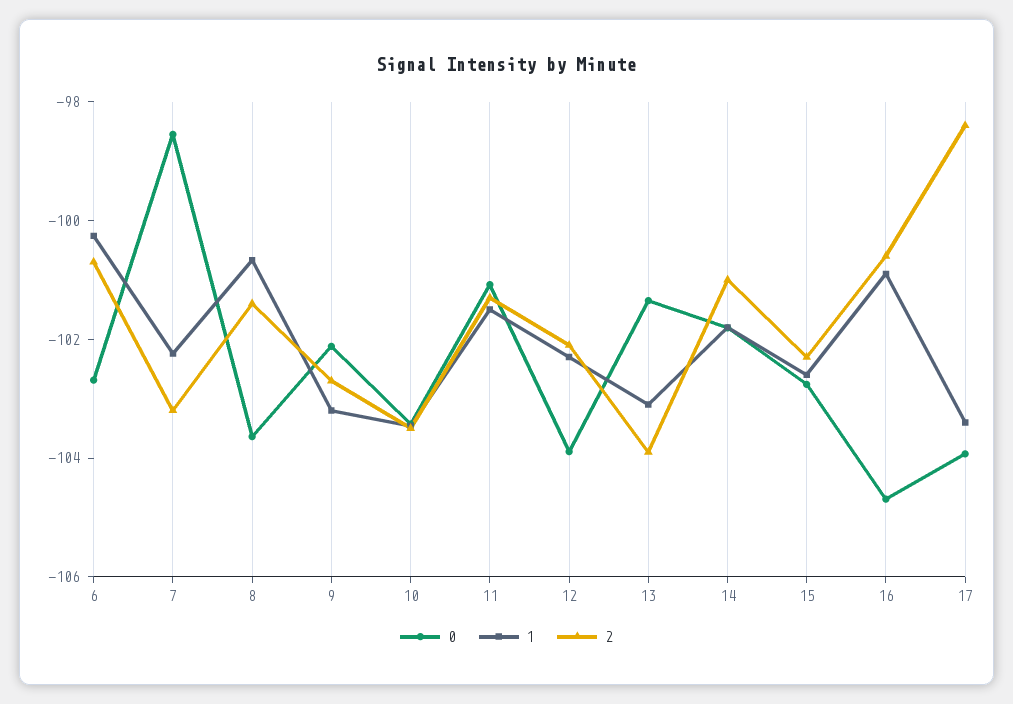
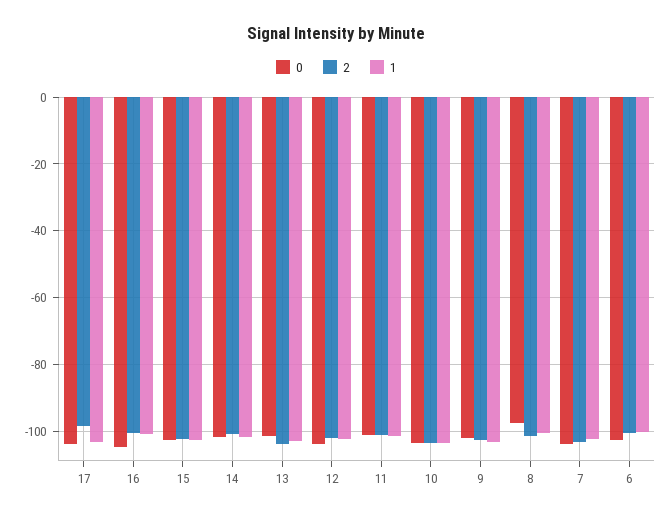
0, 7: -98.5 -> -104
0, 8: -103.5 -> -98

